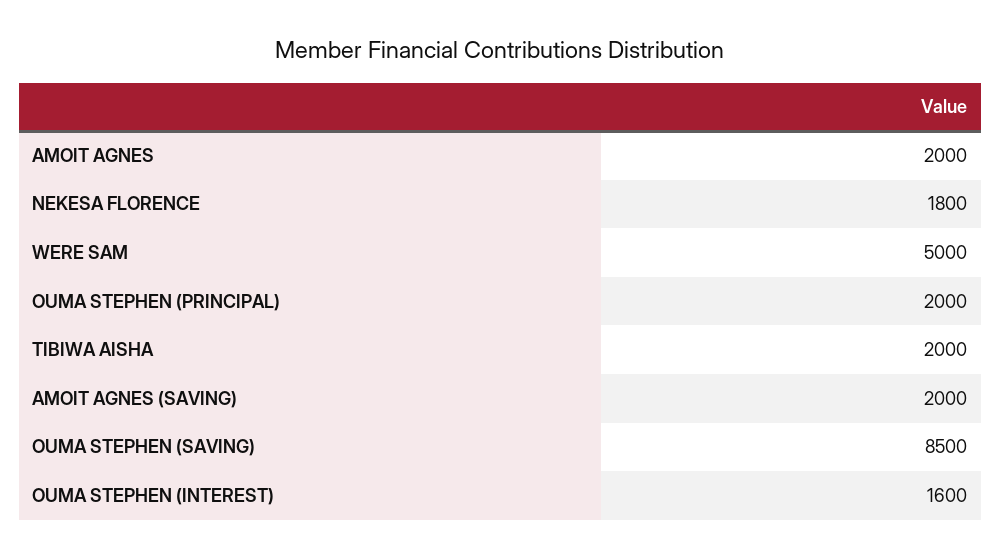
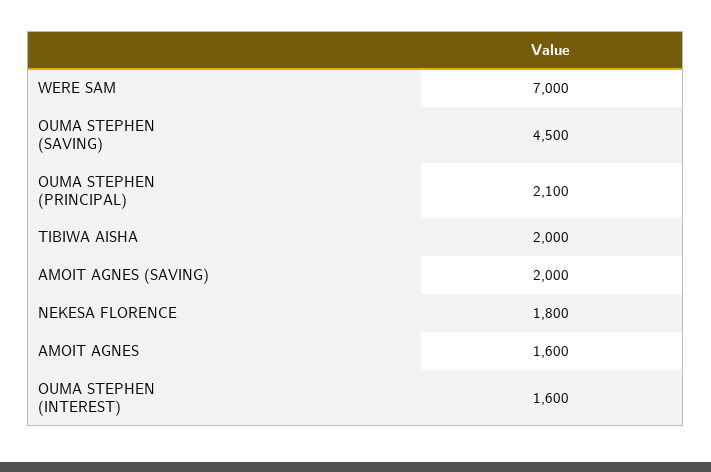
AMOIT AGNES: 2000 -> 1600
WERE SAM: 5000 -> 7000
OUMA STEPHEN (PRINCIPAL): 2000 -> 2100
OUMA STEPHEN (SAVING): 8500 -> 4500

